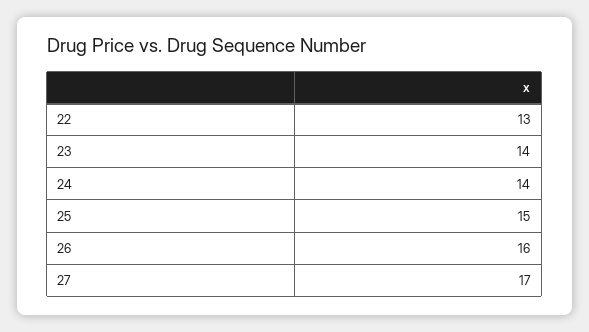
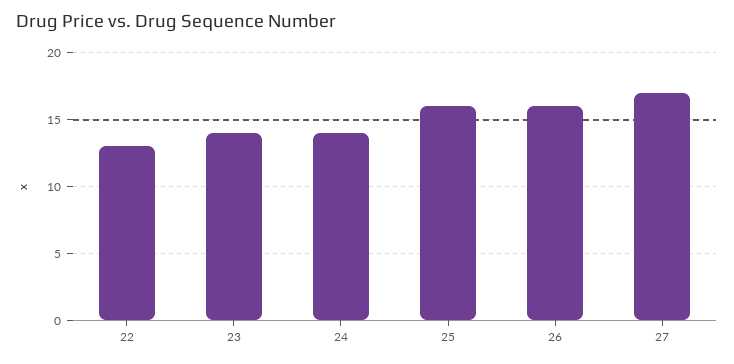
25: 15 -> 16

